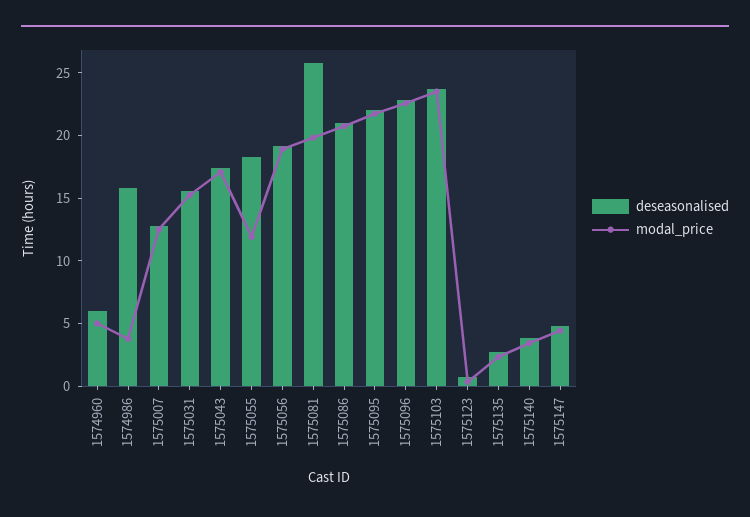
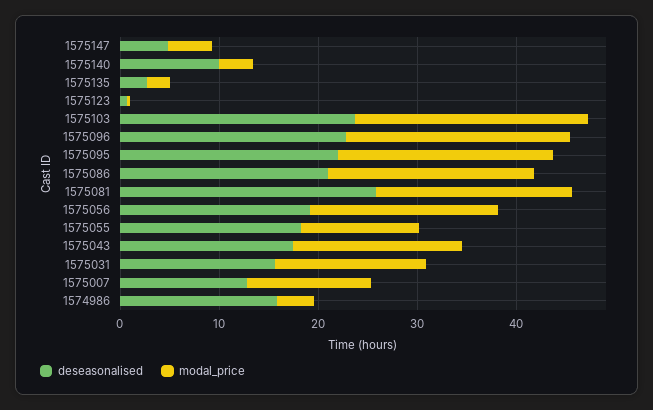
deseasonalised, 1574960: 6 -> none
modal_price, 1574960: 5 -> none
deseasonalised, 1575140: 4 -> 10

